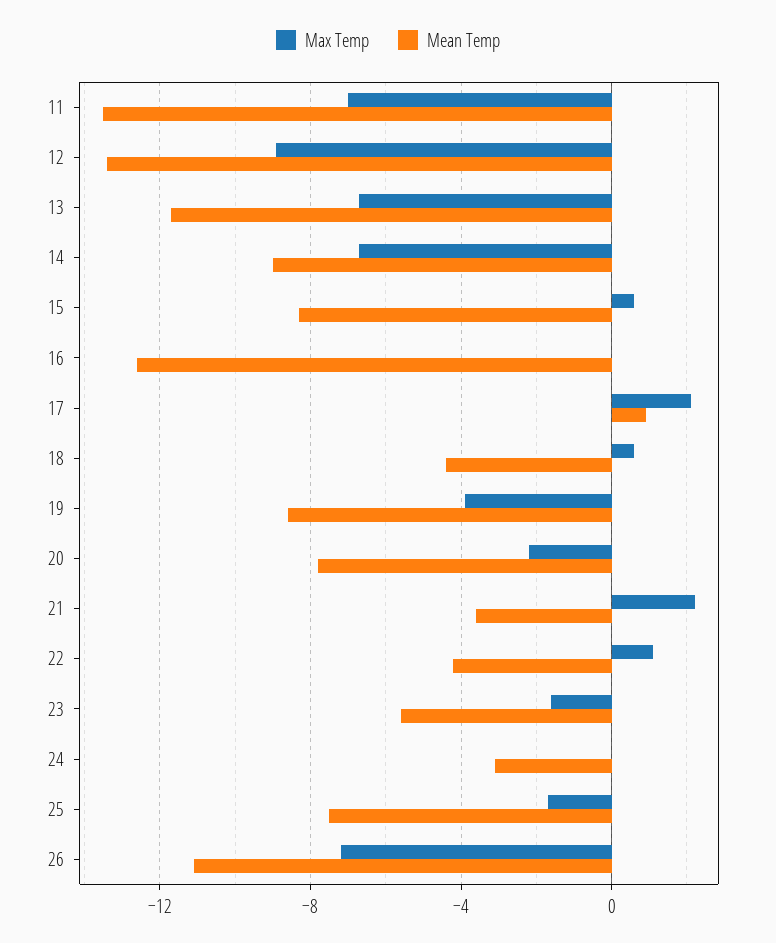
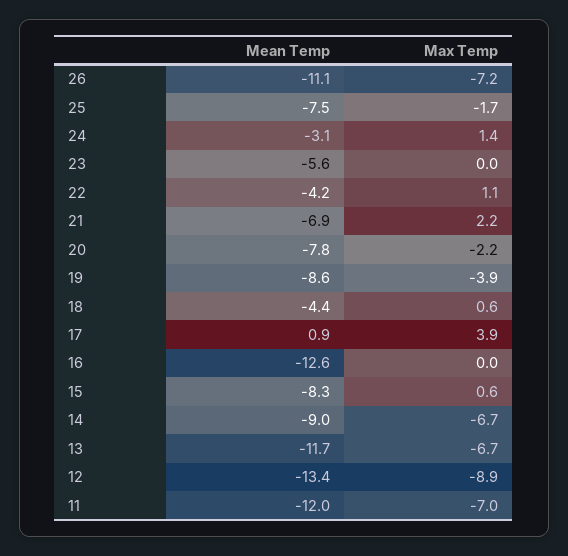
Mean Temp, 11: -13.5 -> -12
Max Temp, 17: 2 -> 3.9
Mean Temp, 21: -3.5 -> -6.9
Max Temp, 23: -1.5 -> 0
Max Temp, 24: 0 -> 1.4

